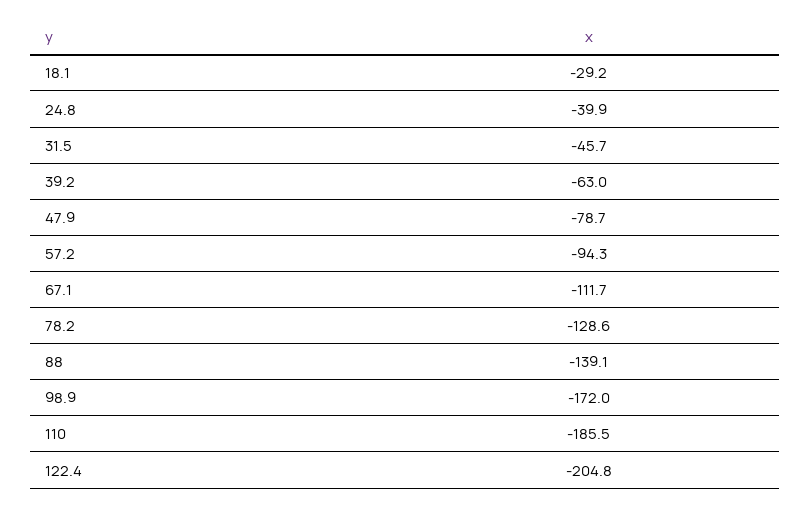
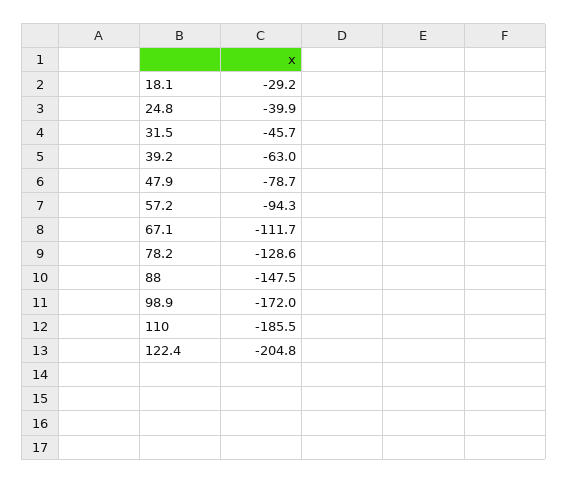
88: -139.1 -> -147.5

